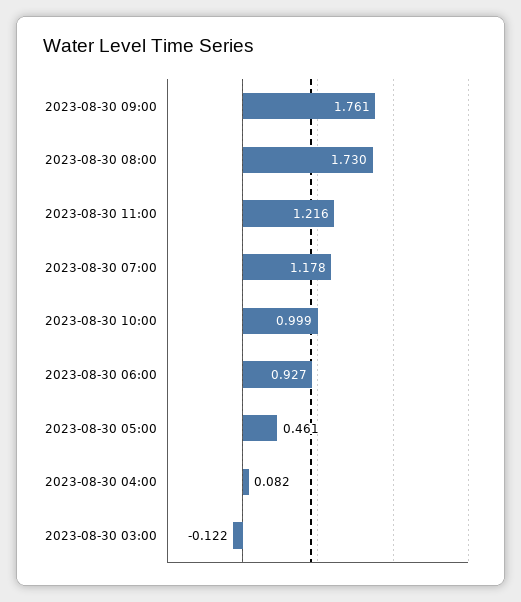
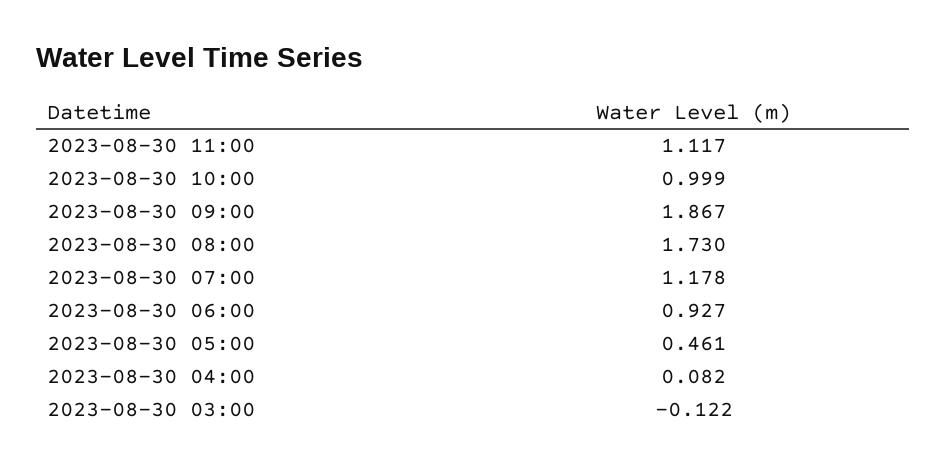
2023-08-30 09:00: 1.761 -> 1.867
2023-08-30 11:00: 1.216 -> 1.117

